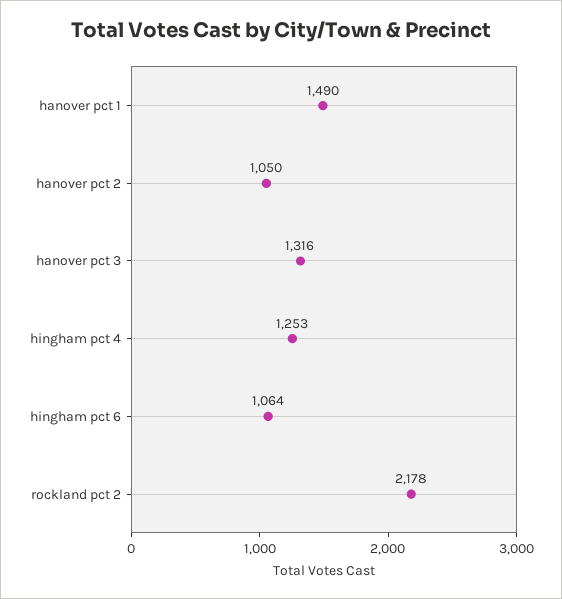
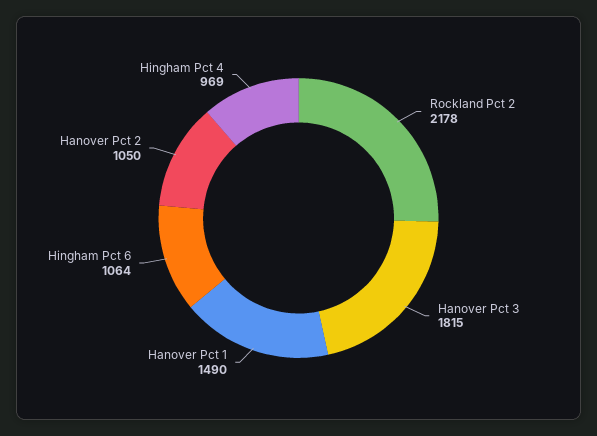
hanover pct 3: 1316 -> 1815
hingham pct 4: 1253 -> 969

